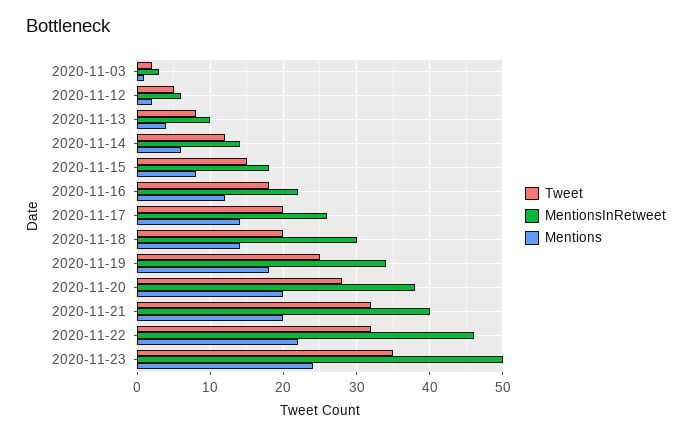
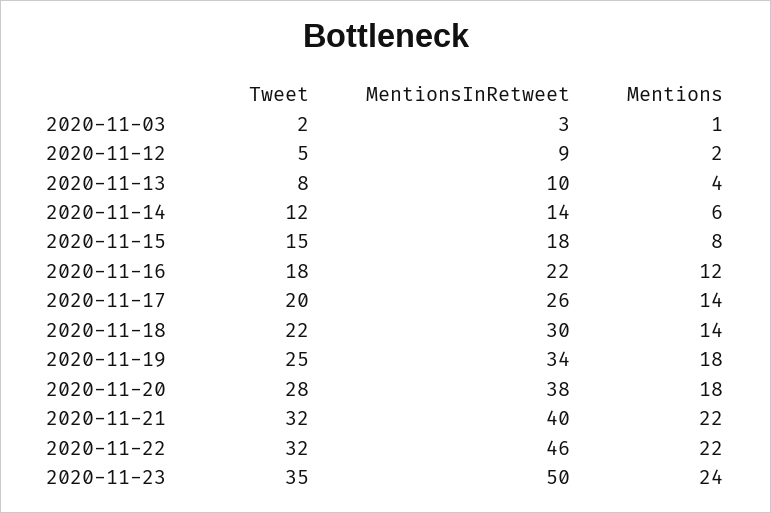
MentionsInRetweet, 2020-11-12: 6 -> 9
Tweet, 2020-11-18: 20 -> 22
Mentions, 2020-11-20: 20 -> 18
Mentions, 2020-11-21: 20 -> 22

